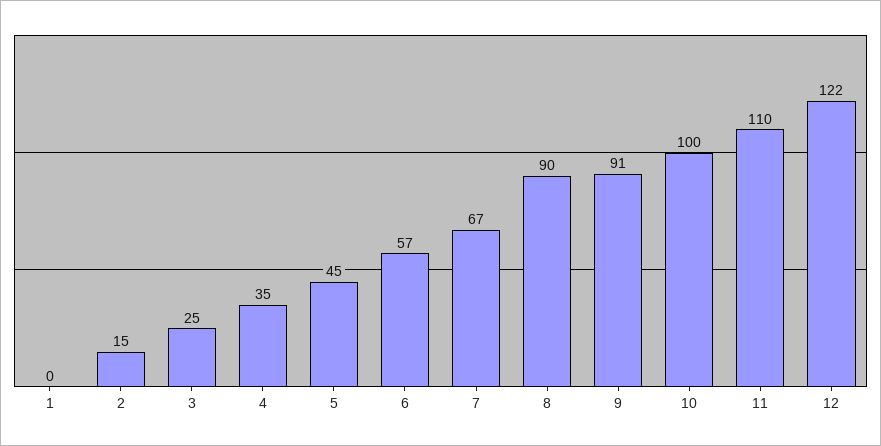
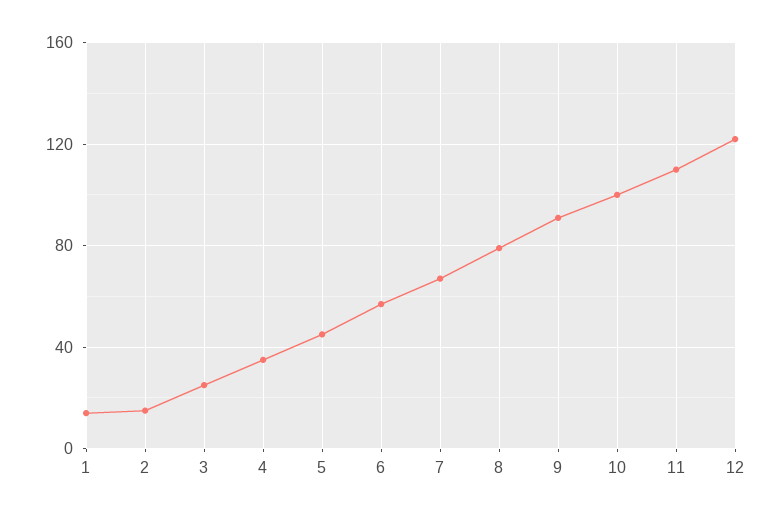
1: 0 -> 15
8: 90 -> 80

